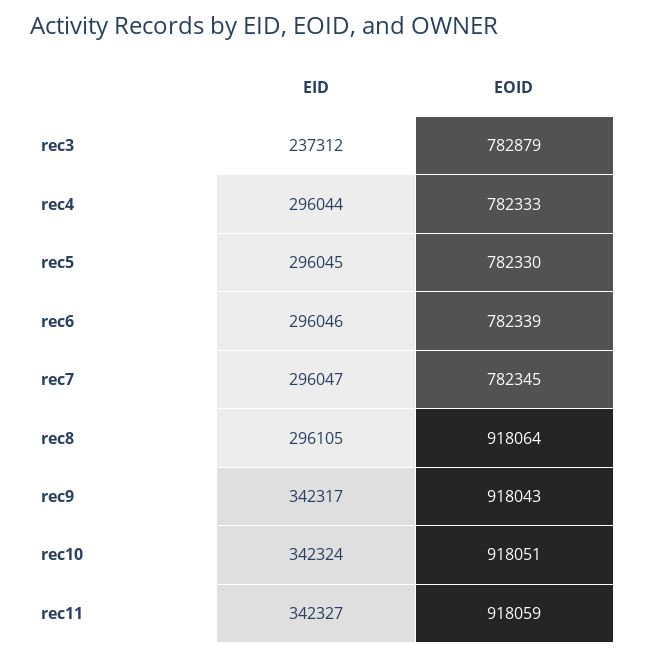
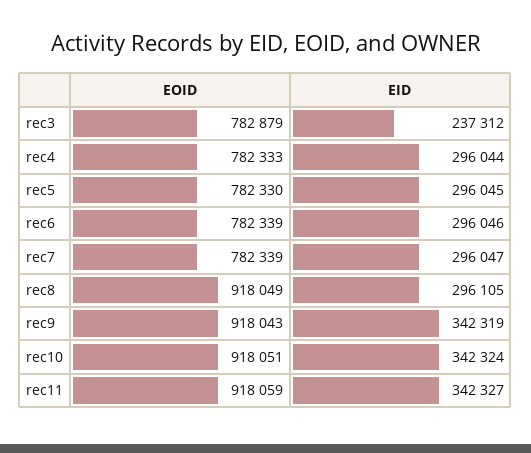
EOID, rec7: 782345 -> 782339
EOID, rec8: 918064 -> 918049
EID, rec9: 342317 -> 342319

